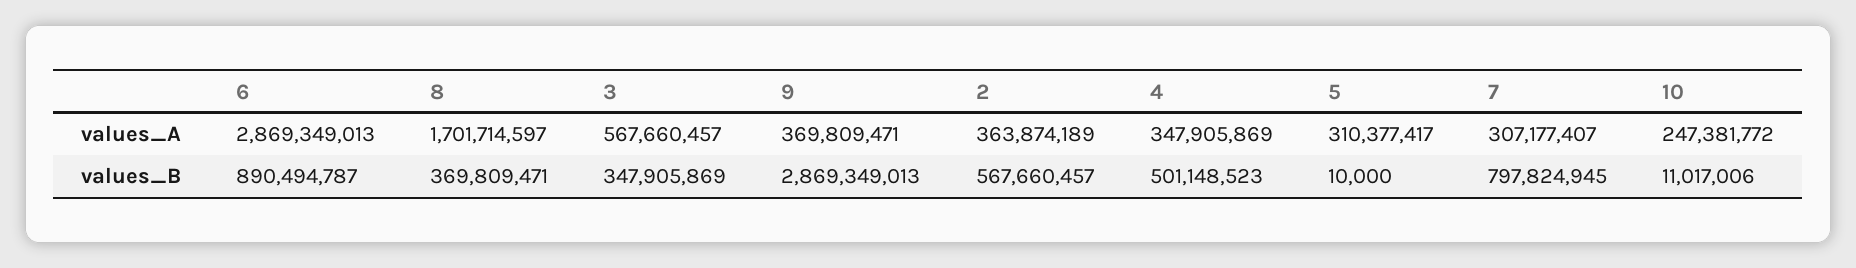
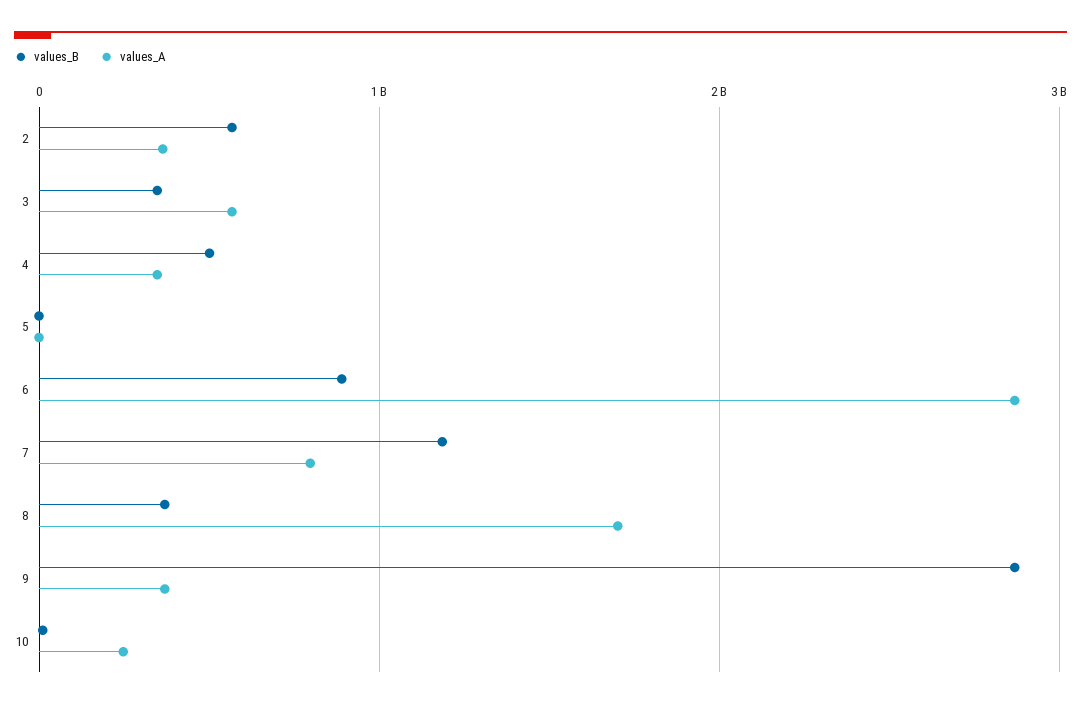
values_A, 5: 310377417 -> 0
values_A, 7: 307177407 -> 800000000
values_B, 7: 797824945 -> 1200000000

